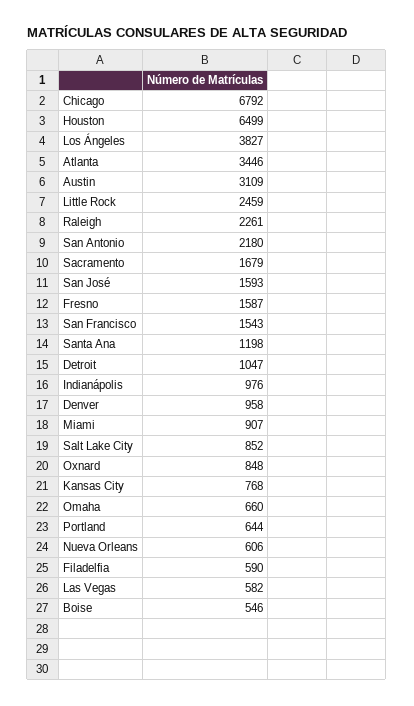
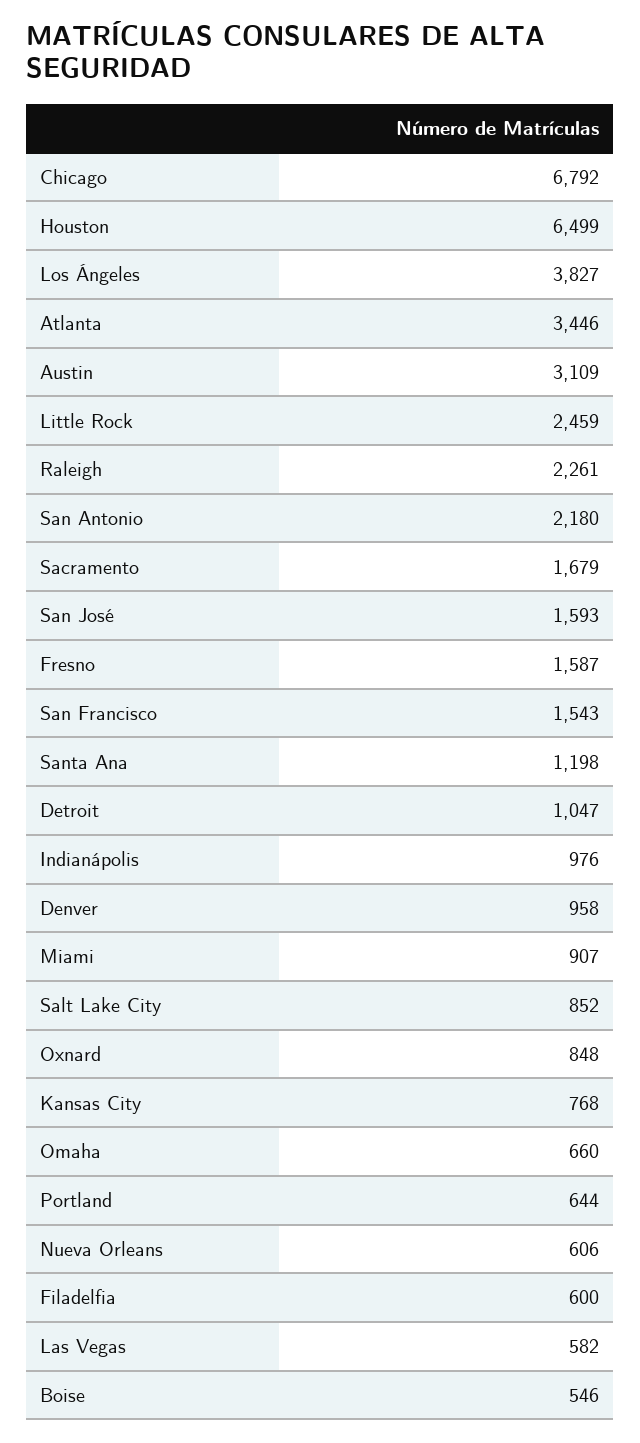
Filadelfia: 590 -> 600

